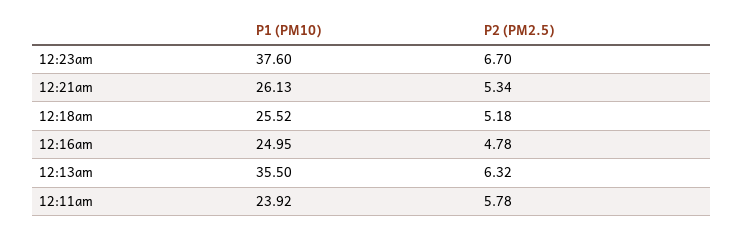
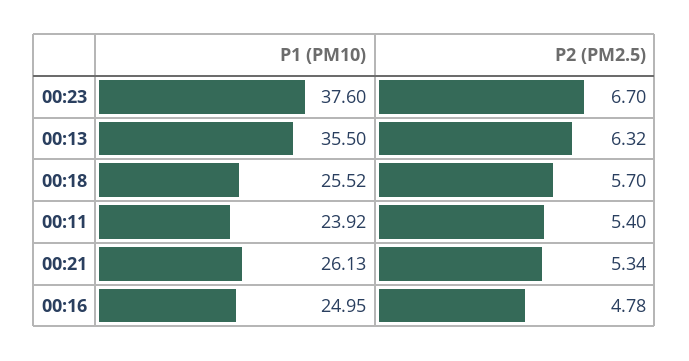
P2 (PM2.5), 12:18am: 5.18 -> 5.7
P2 (PM2.5), 12:11am: 5.78 -> 5.4

